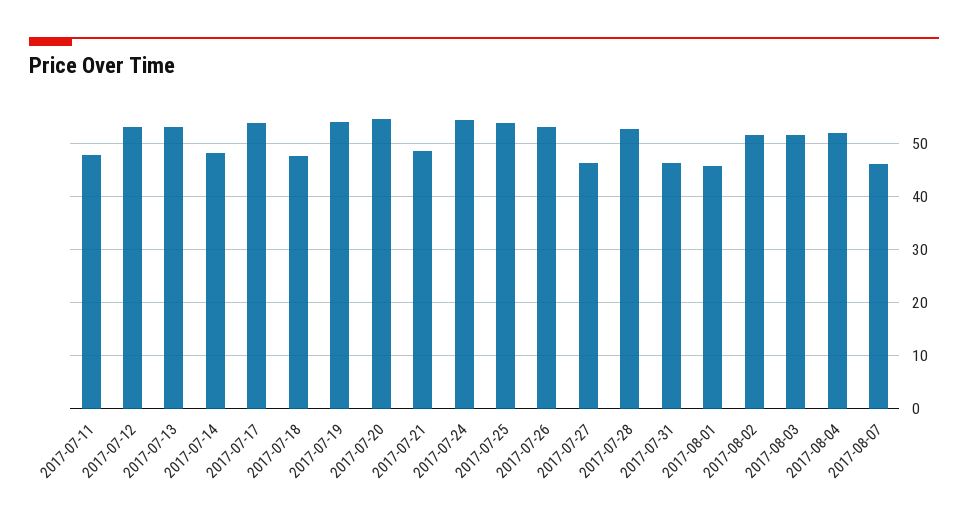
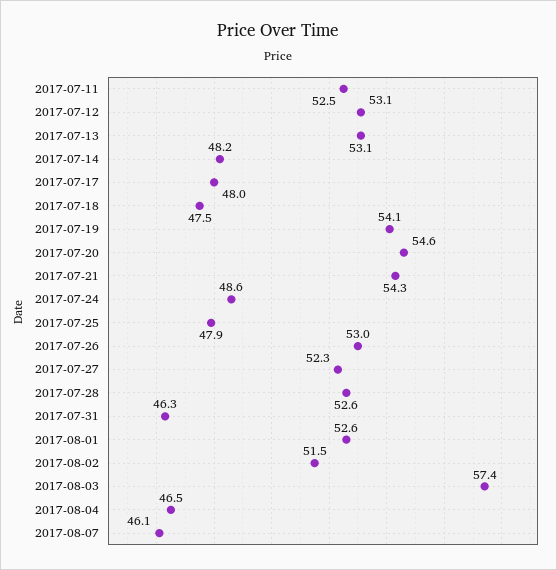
2017-07-11: 48 -> 52.5
2017-07-17: 54 -> 48
2017-07-21: 48 -> 54.3
2017-07-24: 54 -> 48.6
2017-07-25: 54 -> 47.9
2017-07-27: 46 -> 52.3
2017-08-01: 46 -> 52.6
2017-08-03: 52 -> 57.4
2017-08-04: 52 -> 46.5

